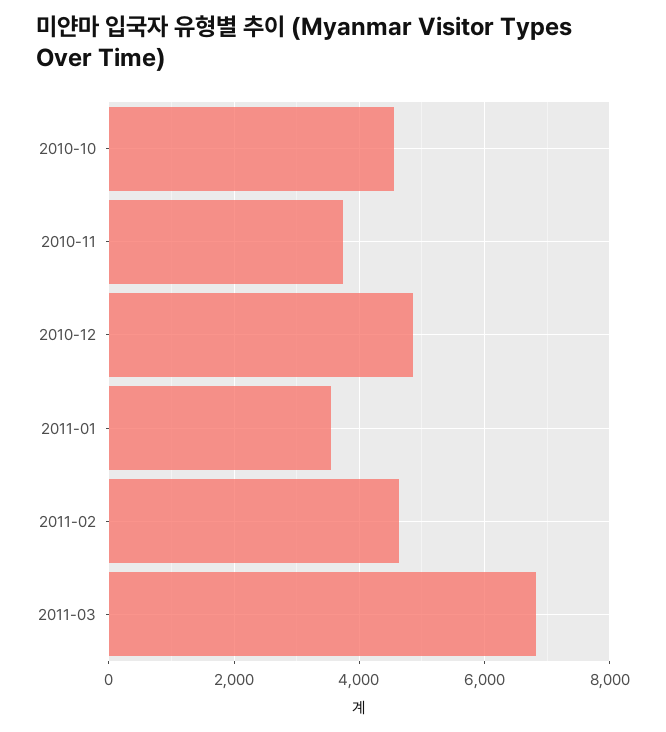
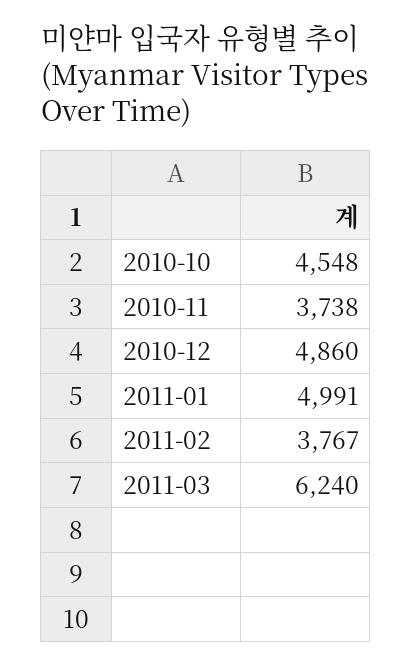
2011-01: 3600 -> 4991
2011-02: 4600 -> 3767
2011-03: 6800 -> 6240

